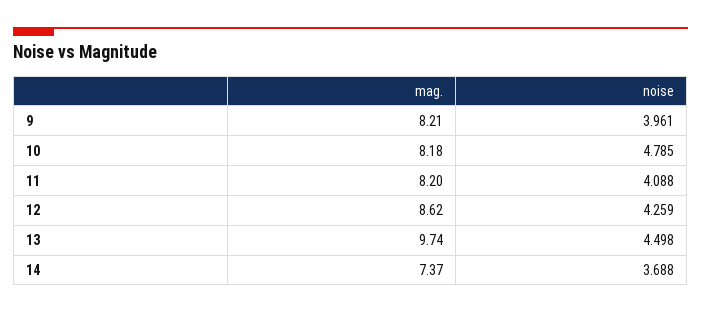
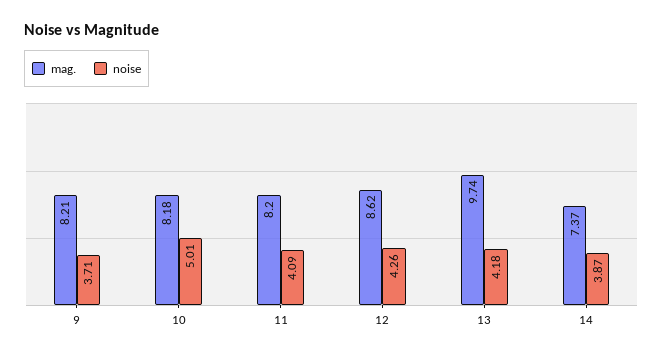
noise, 9: 3.961 -> 3.71
noise, 10: 4.785 -> 5.01
noise, 13: 4.498 -> 4.18
noise, 14: 3.688 -> 3.87

